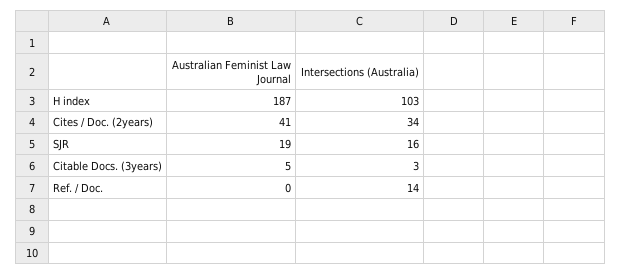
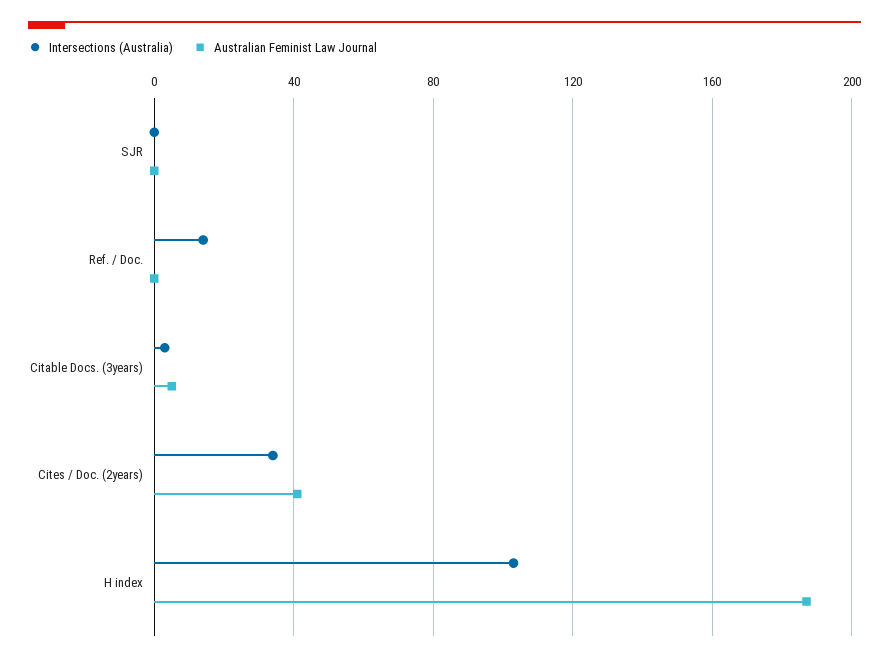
Australian Feminist Law Journal, SJR: 19 -> 0
Intersections (Australia), SJR: 16 -> 0

